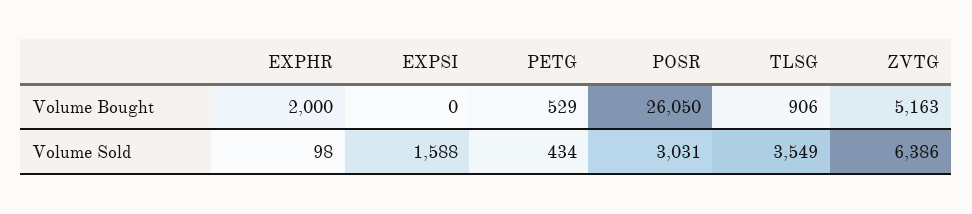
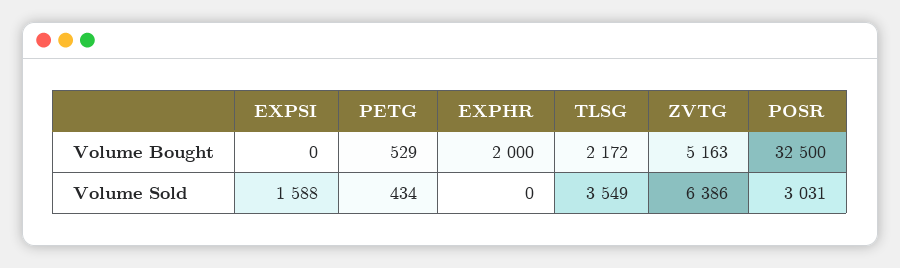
POSR, Volume Bought: 26050 -> 32500
TLSG, Volume Bought: 906 -> 2172
EXPHR, Volume Sold: 98 -> 0

